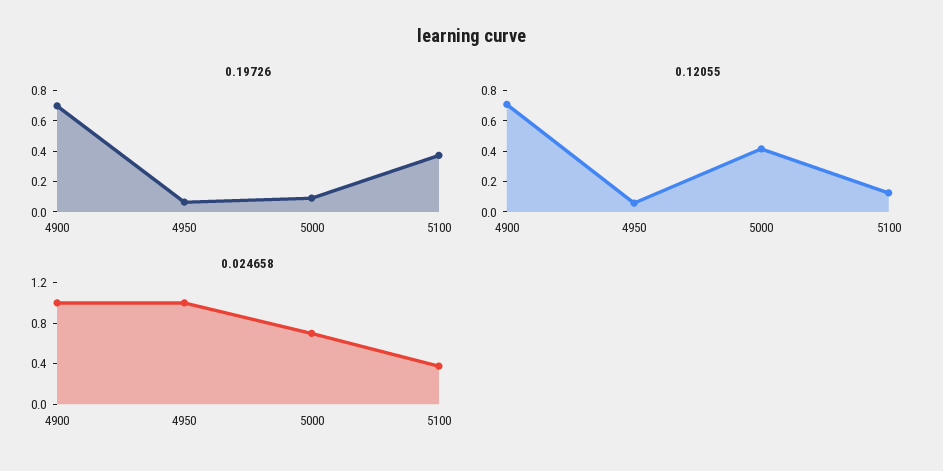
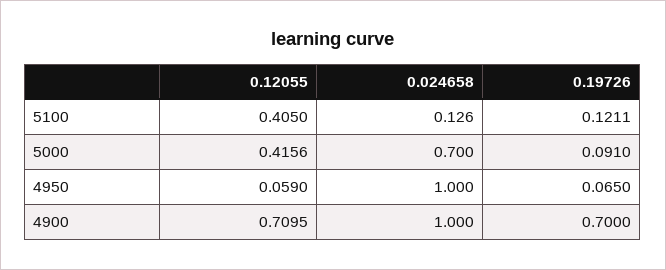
0.19726, 5100: 0.4 -> 0.1211
0.12055, 5100: 0.1 -> 0.405
0.024658, 5100: 0.4 -> 0.126

